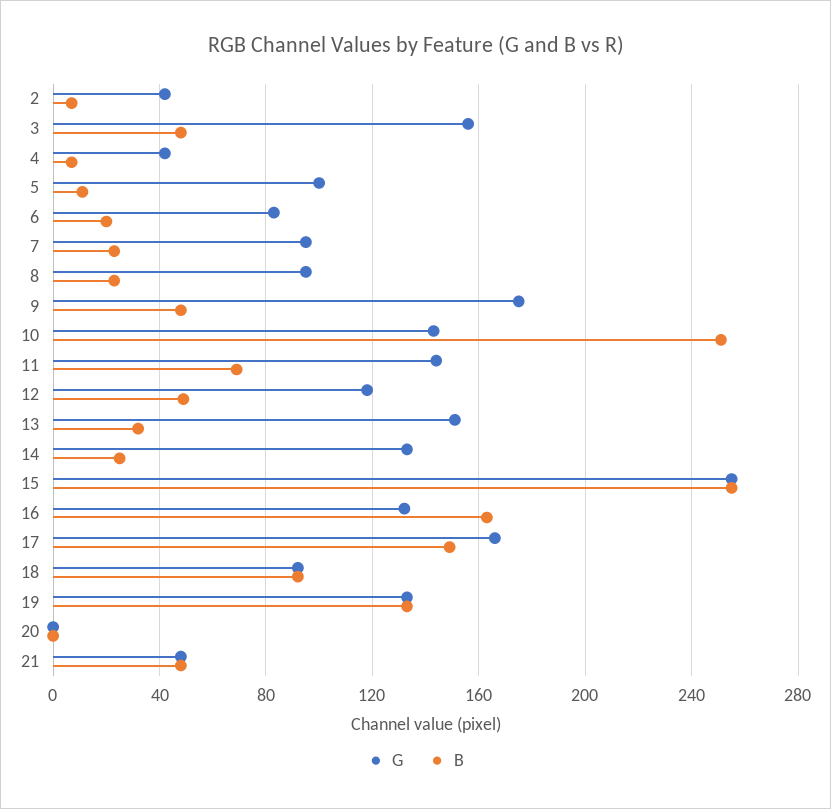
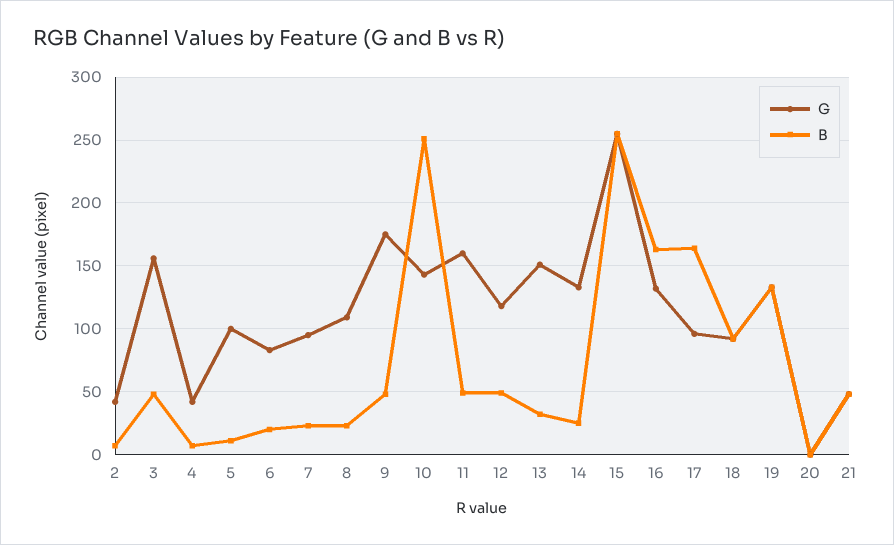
G, 8: 95 -> 110
G, 11: 145 -> 160
B, 11: 70 -> 50
G, 17: 165 -> 95
B, 17: 150 -> 165

